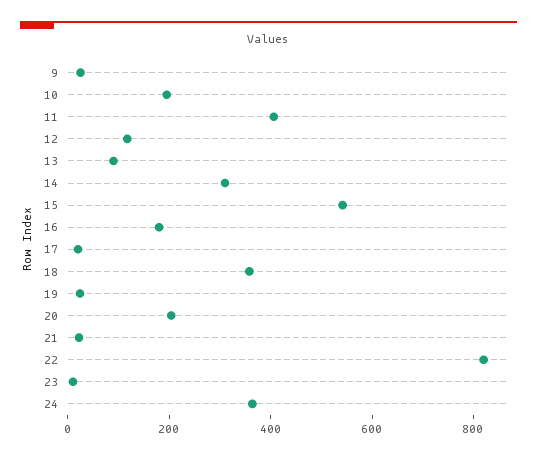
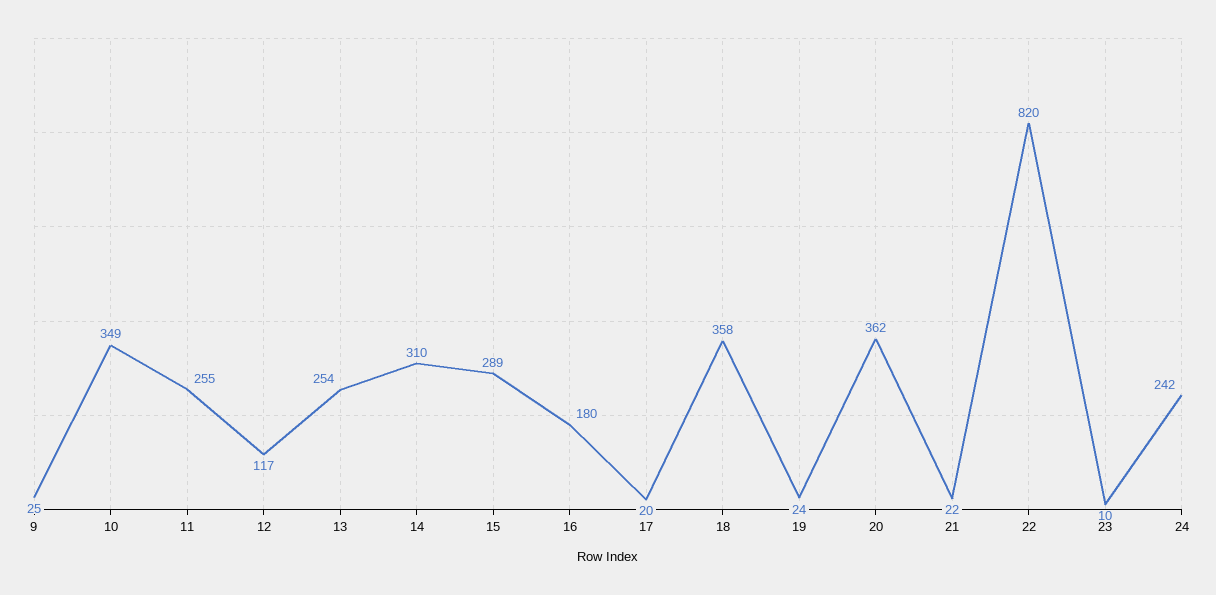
10: 200 -> 349
11: 400 -> 255
13: 100 -> 254
15: 550 -> 289
20: 200 -> 362
24: 350 -> 242

